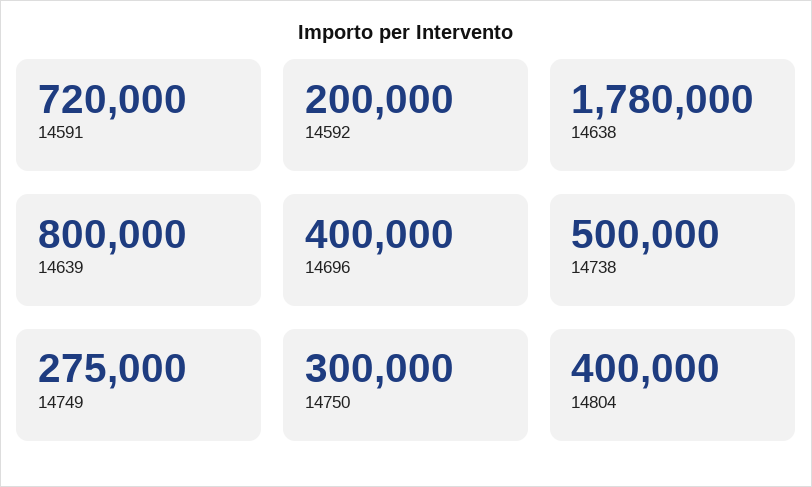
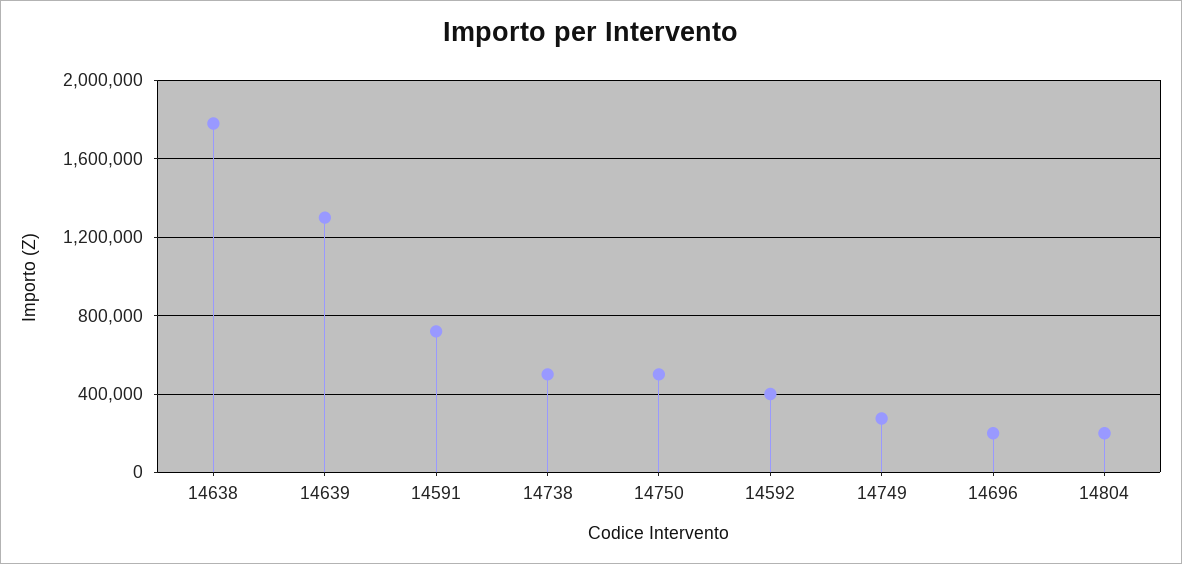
14592: 200000 -> 400000
14639: 800000 -> 1300000
14696: 400000 -> 200000
14750: 300000 -> 500000
14804: 400000 -> 200000

